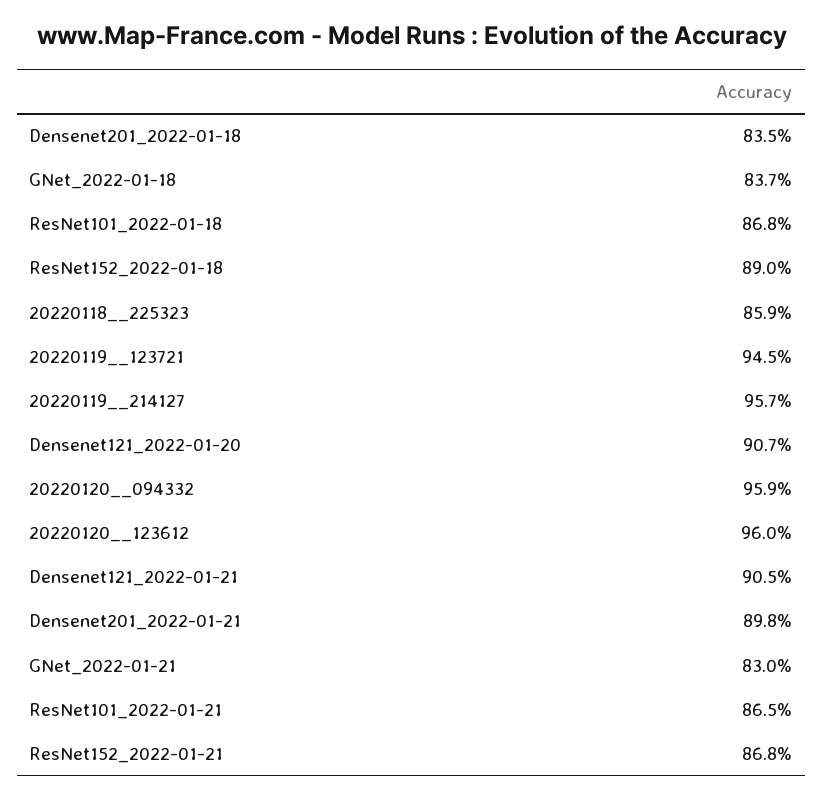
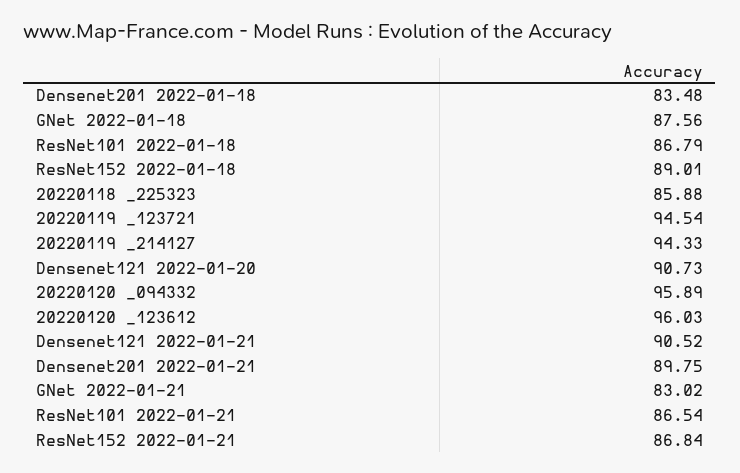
GNet_2022-01-18: 83.7 -> 87.56
20220119__214127: 95.7 -> 94.33

